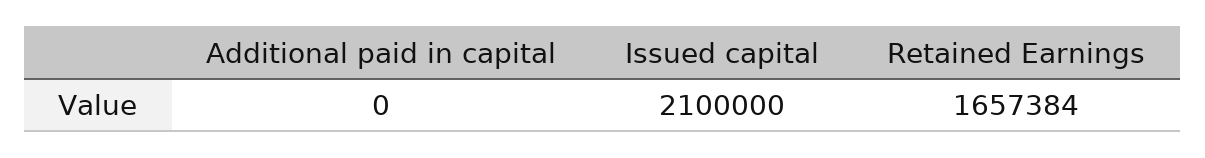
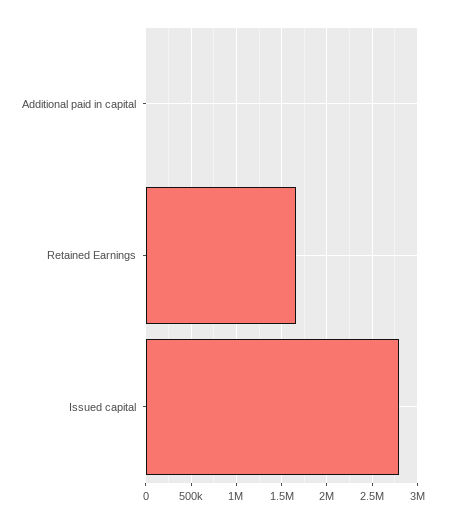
Issued capital: 2100000 -> 2800000

